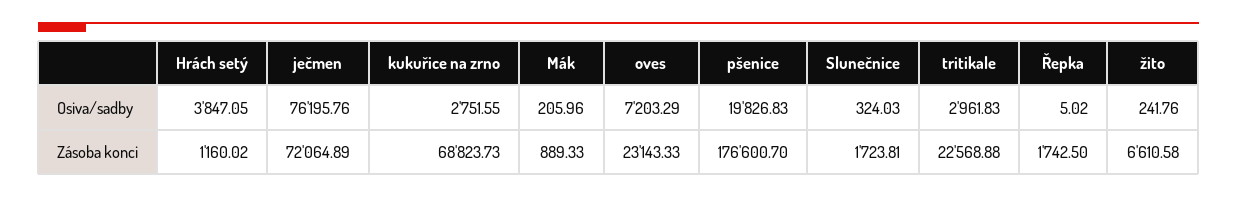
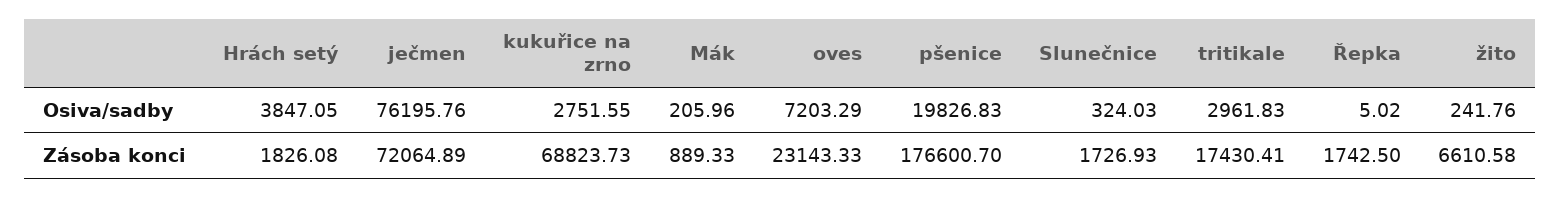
Hrách setý, Zásoba konci: 1160.02 -> 1826.08
Slunečnice, Zásoba konci: 1723.81 -> 1726.93
tritikale, Zásoba konci: 22568.88 -> 17430.41

